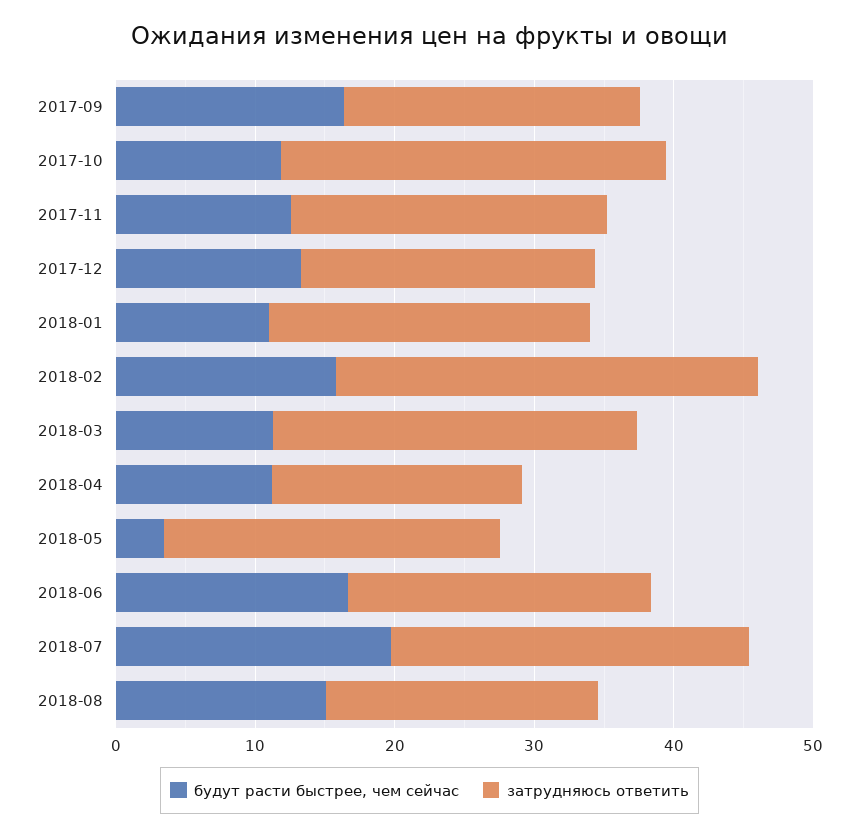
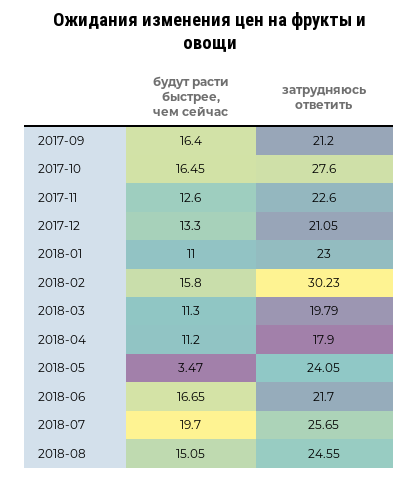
будут расти быстрее, чем сейчас, 2017-10: 12 -> 16.45
затрудняюсь ответить, 2018-03: 26 -> 19.79
затрудняюсь ответить, 2018-08: 20 -> 24.55

